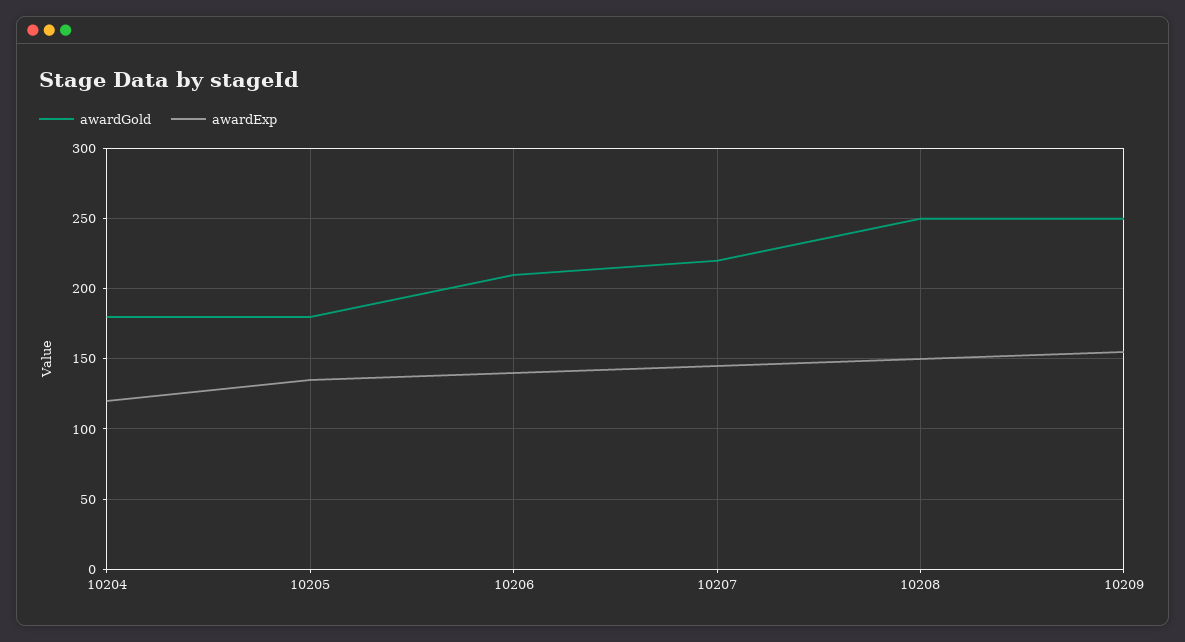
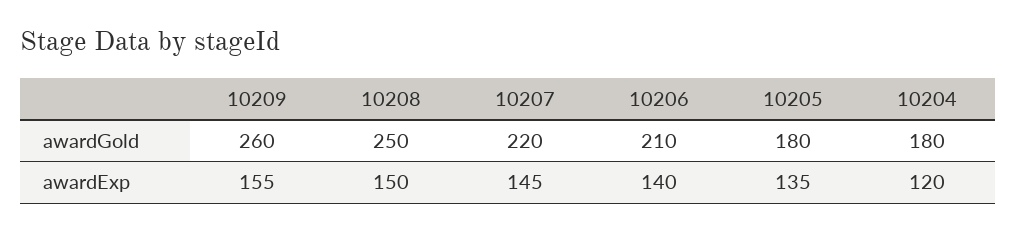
awardGold, 10209: 250 -> 260

